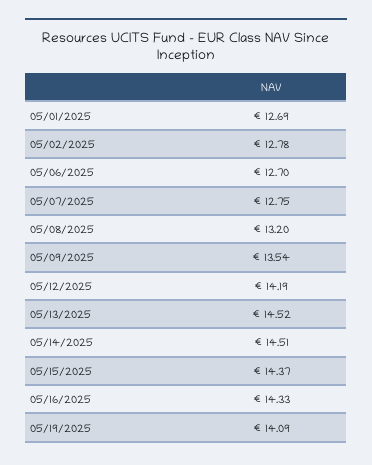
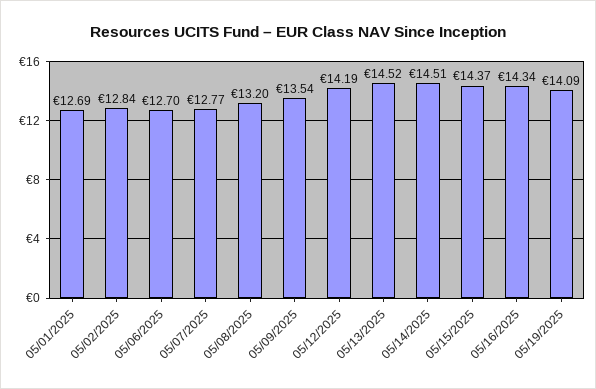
05/02/2025: 12.78 -> 12.84
05/07/2025: 12.75 -> 12.77
05/16/2025: 14.33 -> 14.34

